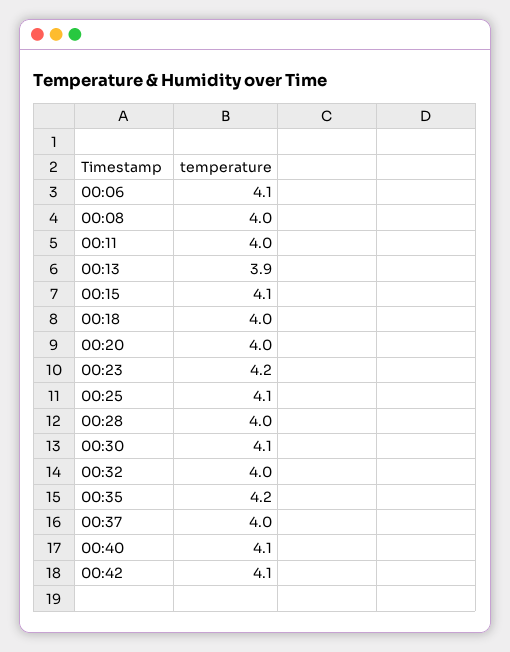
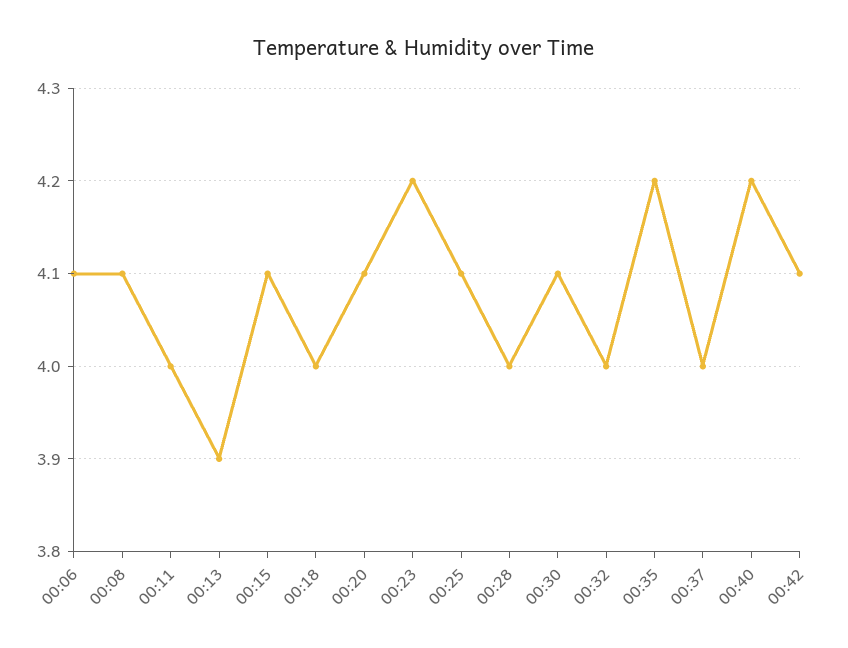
00:08: 4 -> 4.1
00:20: 4 -> 4.1
00:40: 4.1 -> 4.2

